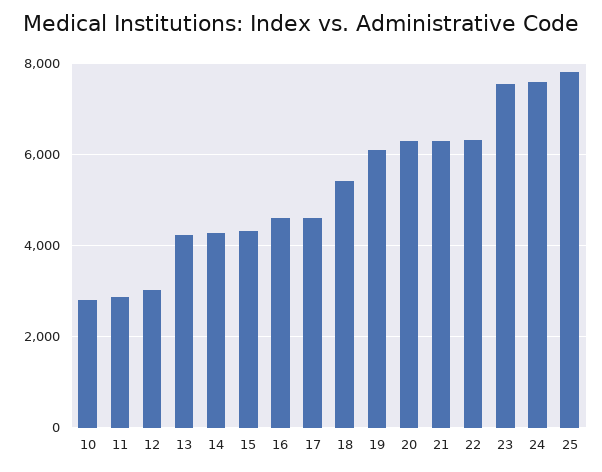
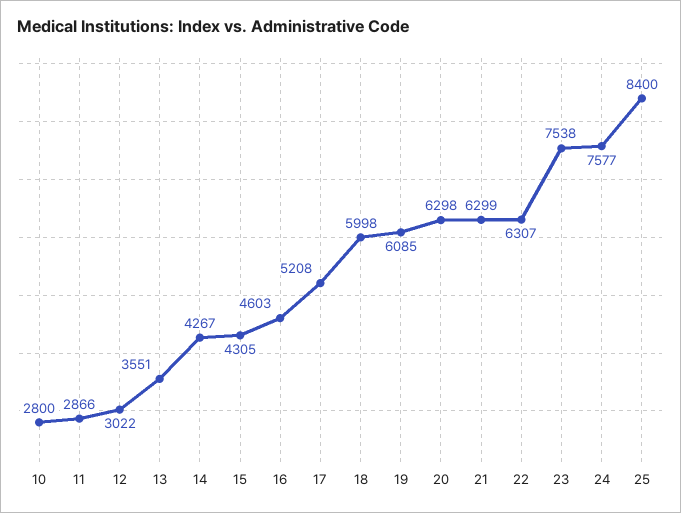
13: 4200 -> 3551
17: 4600 -> 5208
18: 5400 -> 5998
25: 7800 -> 8400

